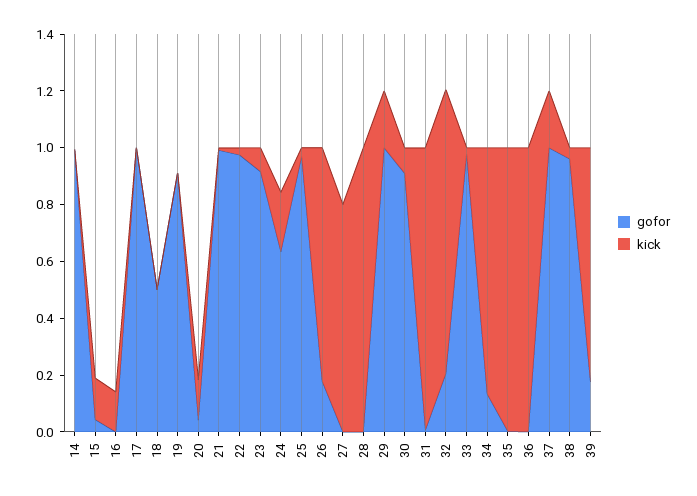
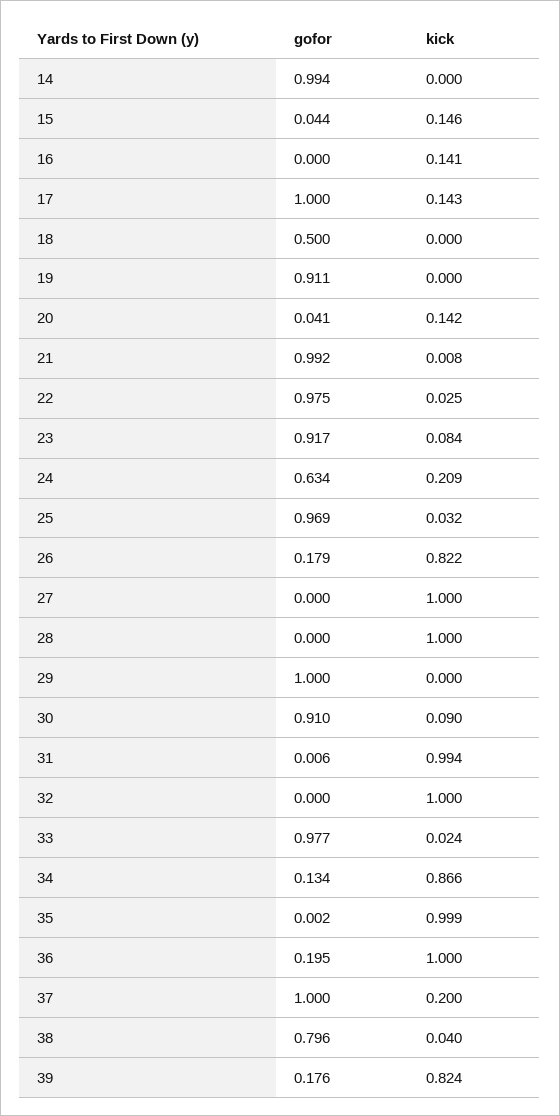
kick, 17: 0 -> 0.143
kick, 27: 0.8 -> 1
kick, 29: 0.2 -> 0
gofor, 32: 0.2 -> 0
gofor, 36: 0 -> 0.195
gofor, 38: 0.95 -> 0.796

